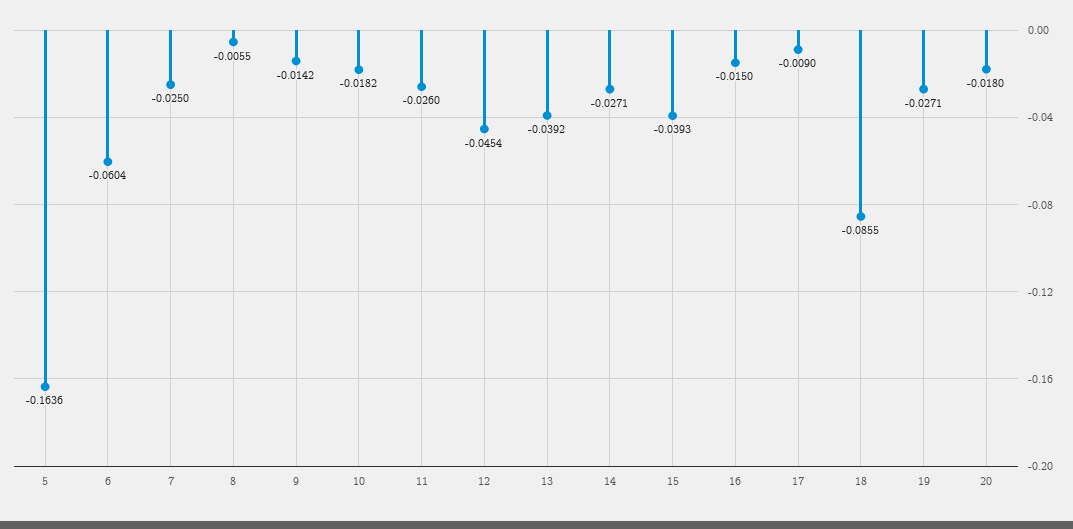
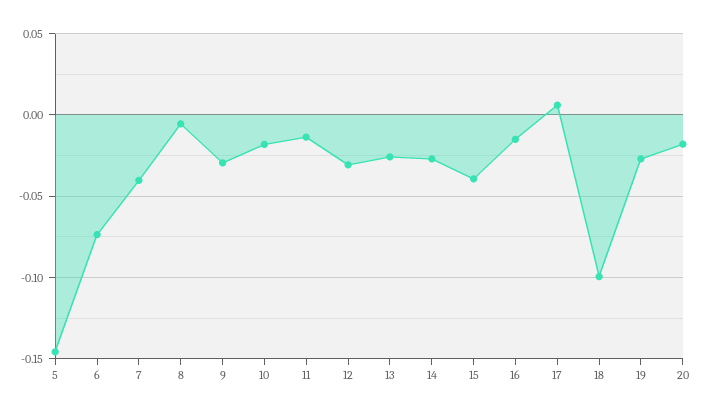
5: -0.1636 -> -0.145
6: -0.0604 -> -0.075
7: -0.025 -> -0.04
9: -0.0142 -> -0.03
11: -0.026 -> -0.015
12: -0.0454 -> -0.03
13: -0.0392 -> -0.025
17: -0.009 -> 0.005
18: -0.0855 -> -0.1

